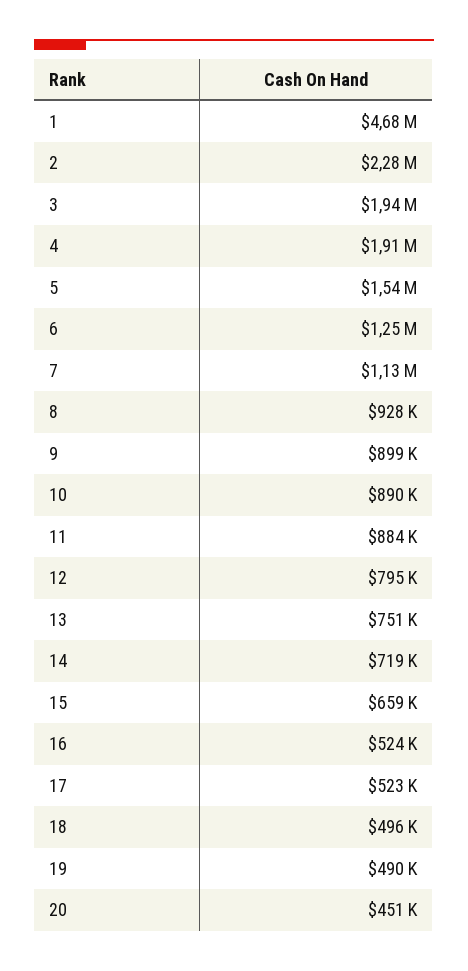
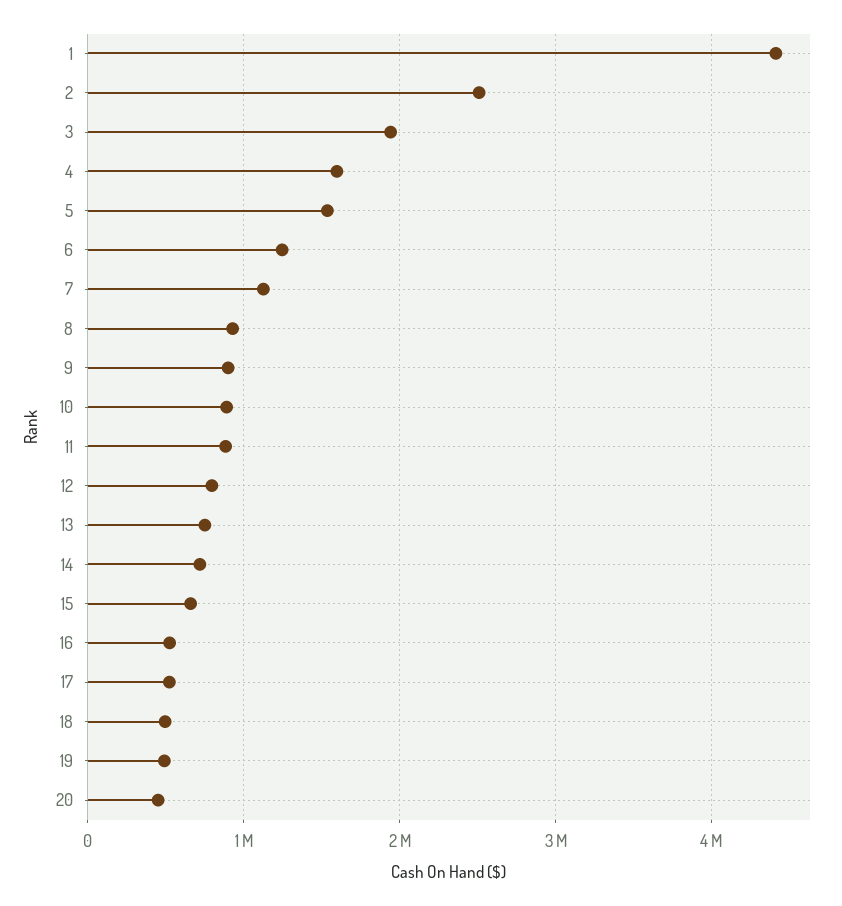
1: 4680000 -> 4400000
2: 2280000 -> 2500000
4: 1910000 -> 1600000

